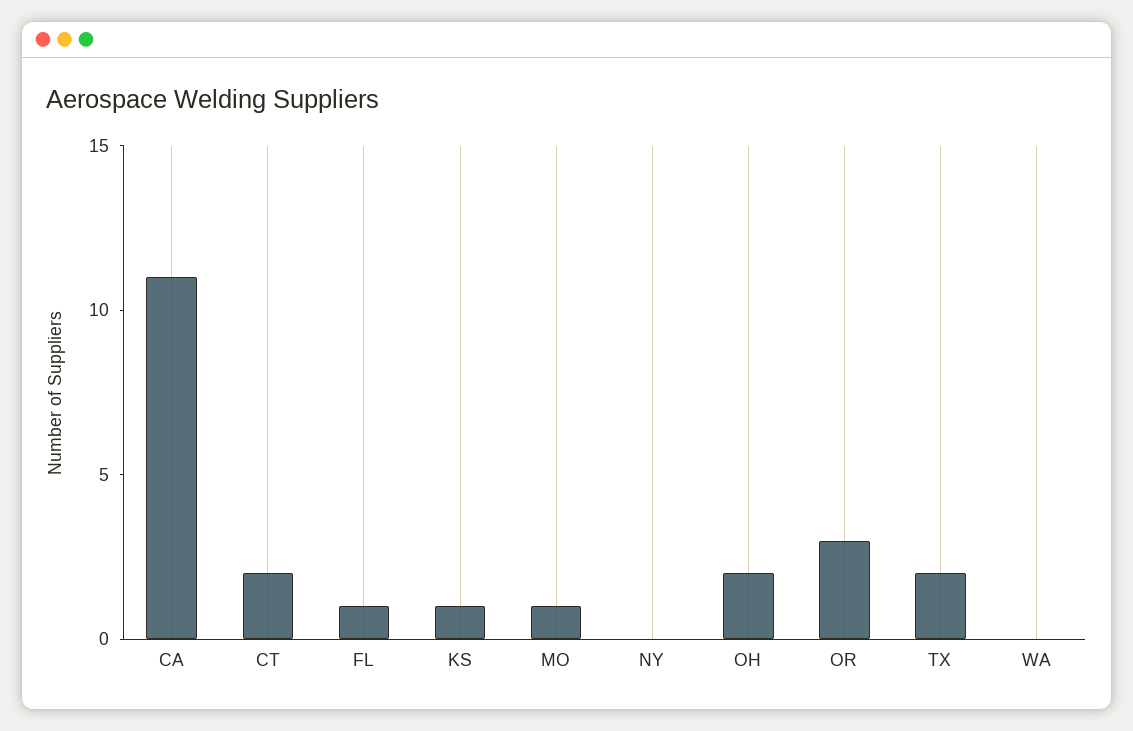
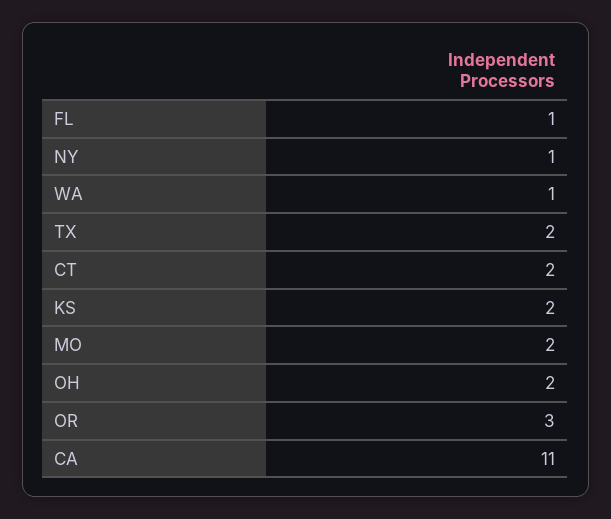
KS: 1 -> 2
MO: 1 -> 2
NY: 0 -> 1
WA: 0 -> 1

